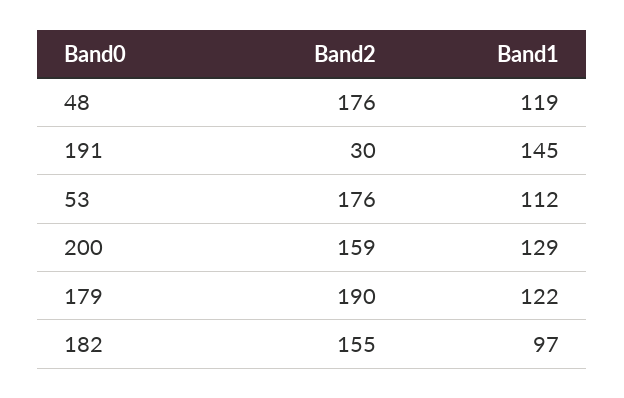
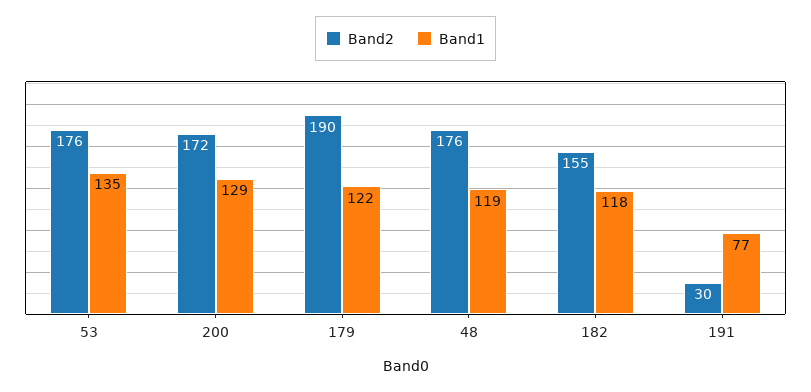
Band1, 191: 145 -> 77
Band1, 53: 112 -> 135
Band2, 200: 159 -> 172
Band1, 182: 97 -> 118

